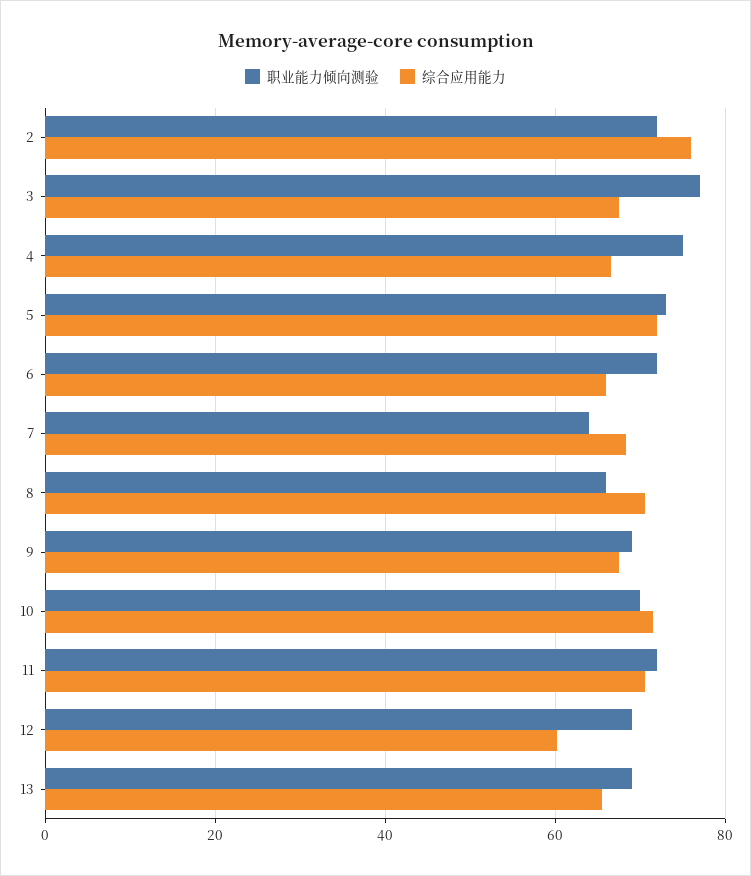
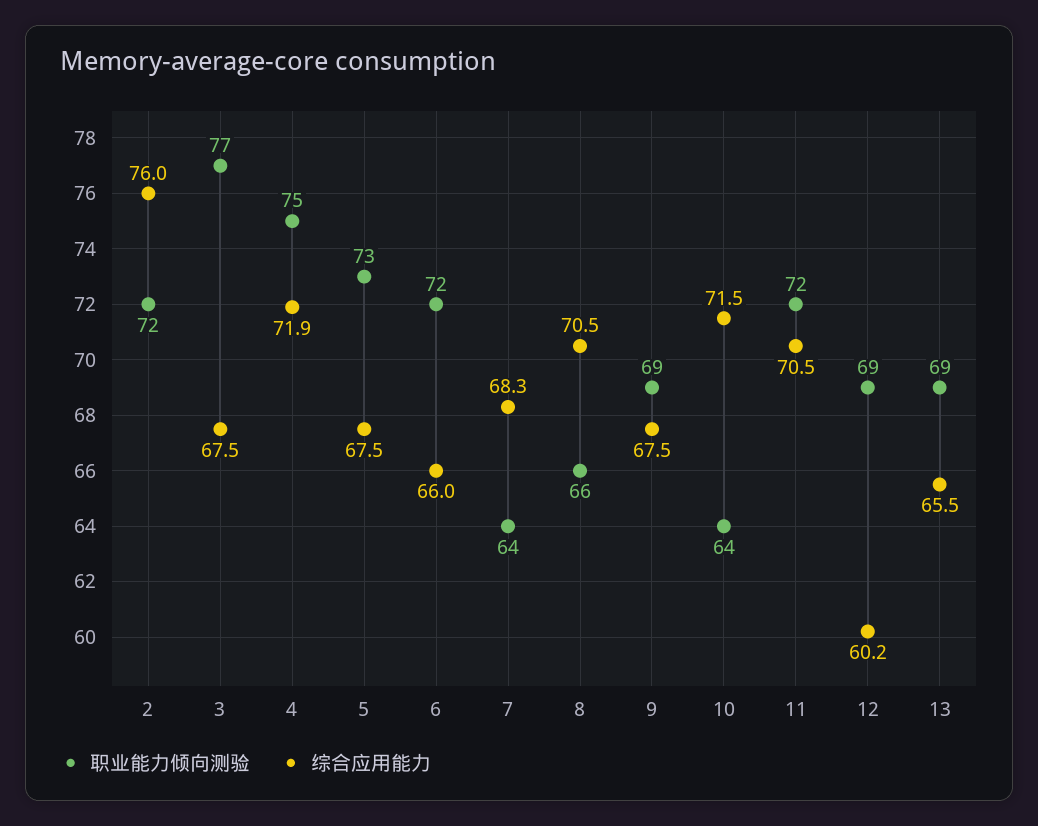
综合应用能力, 4: 66 -> 71.9
综合应用能力, 5: 72 -> 67.5
职业能力倾向测验, 10: 70 -> 64

